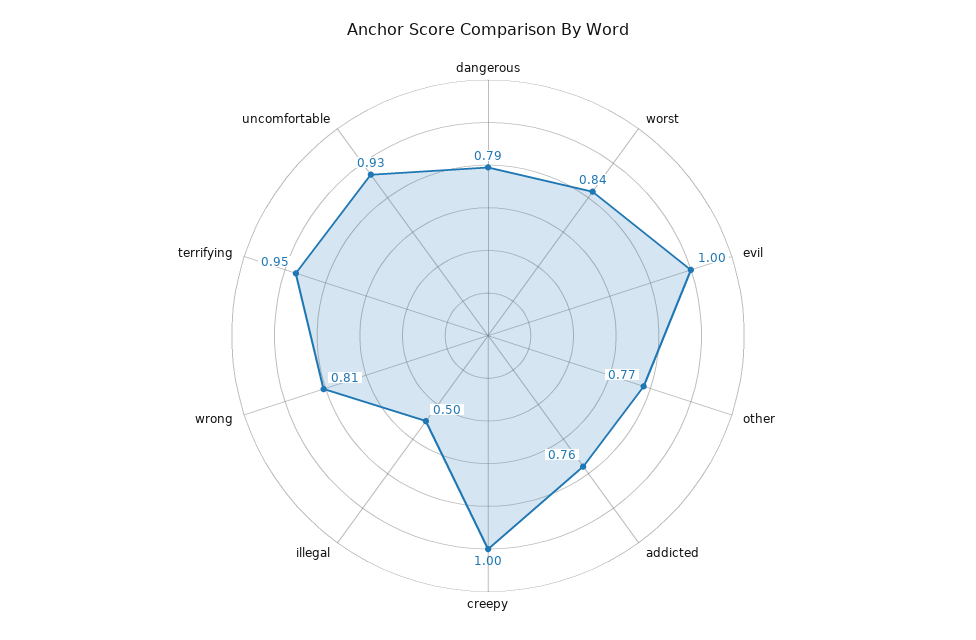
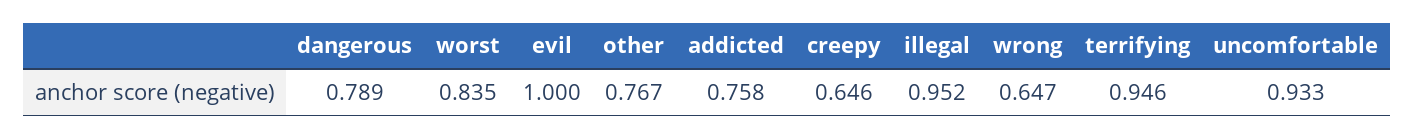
creepy: 1 -> 0.646
illegal: 0.5 -> 0.952
wrong: 0.81 -> 0.647

